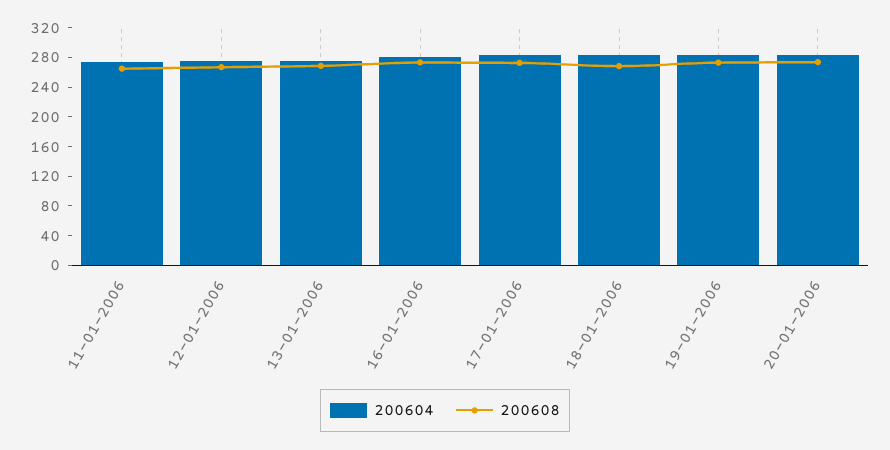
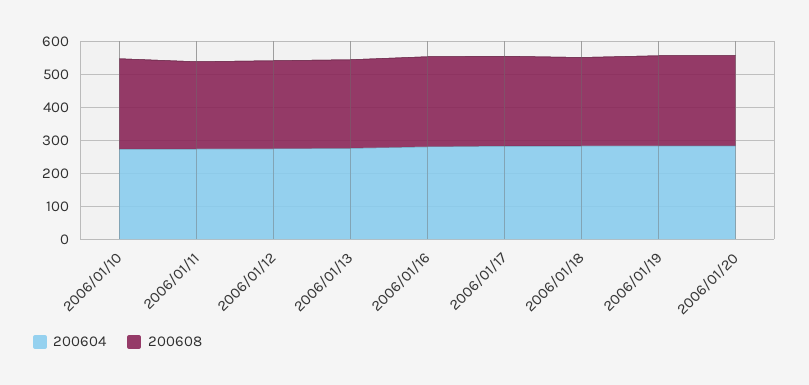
200604, 2006/01/10: none -> 275
200608, 2006/01/10: none -> 275

